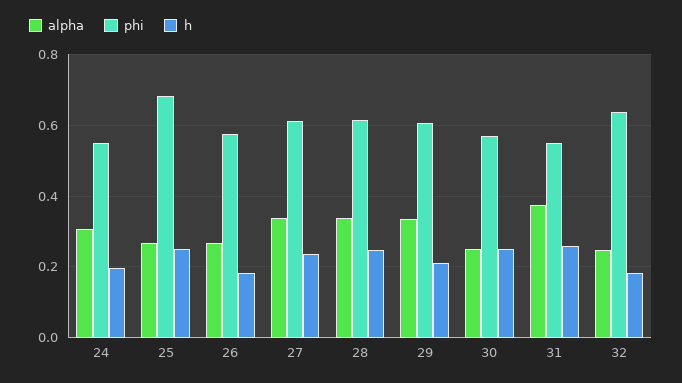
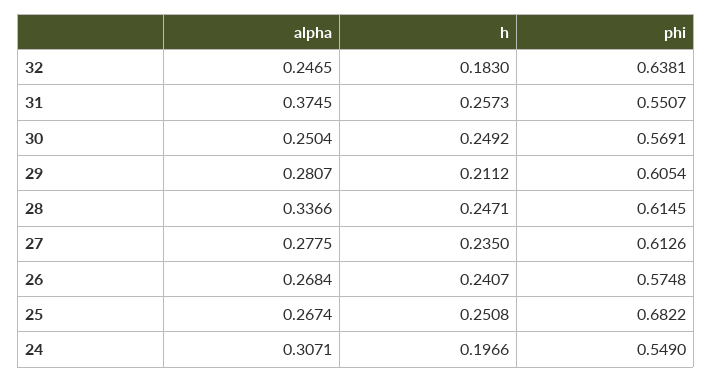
h, 26: 0.18 -> 0.2407
alpha, 27: 0.34 -> 0.2775
alpha, 29: 0.34 -> 0.2807

